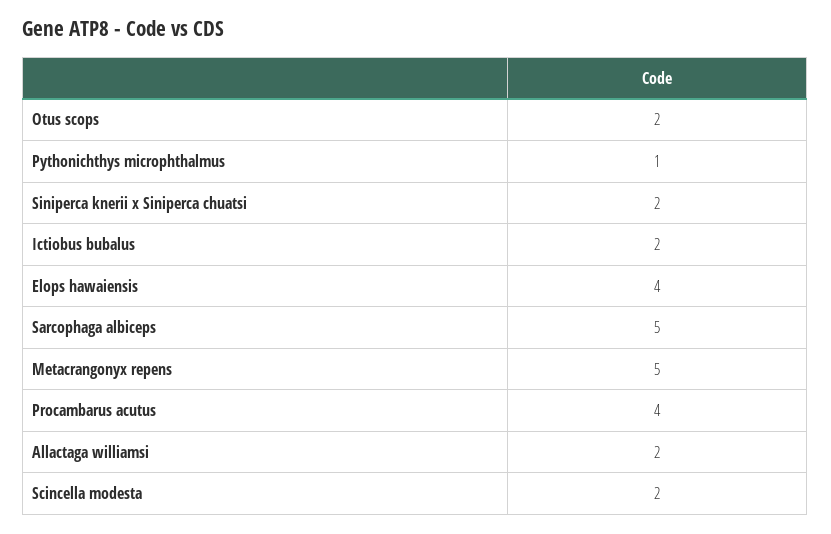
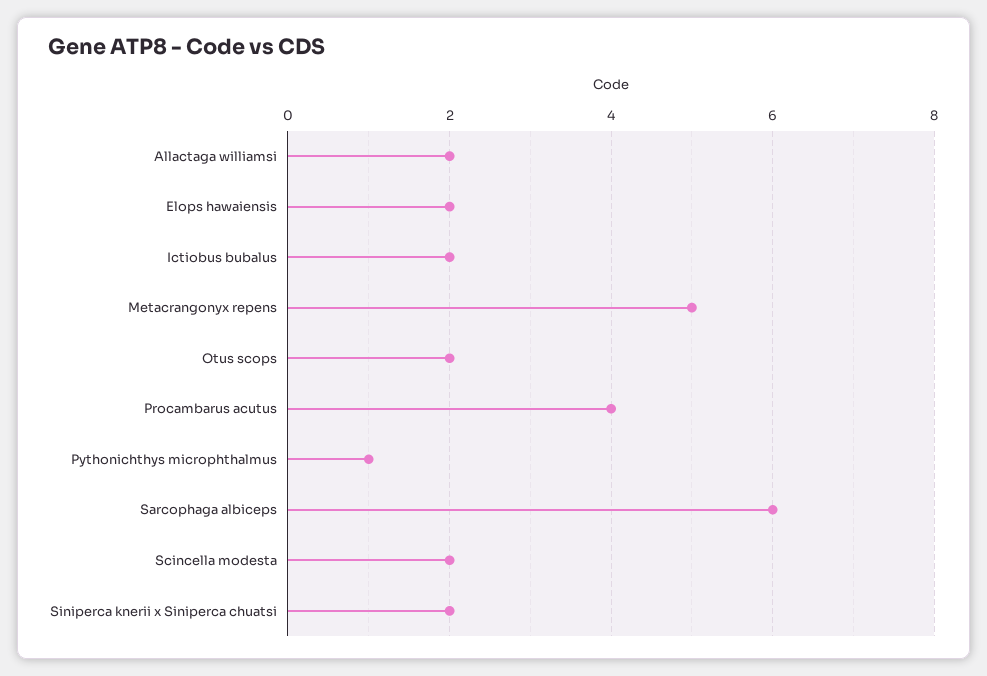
Elops hawaiensis: 4 -> 2
Sarcophaga albiceps: 5 -> 6

